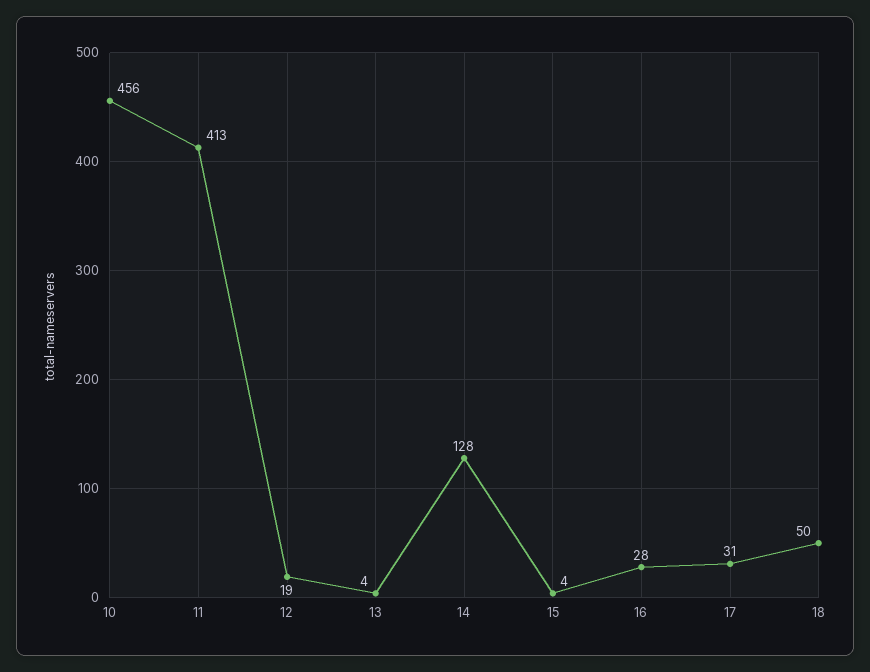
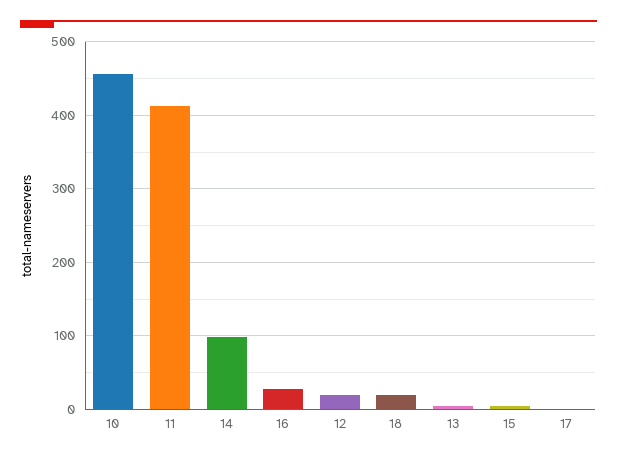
14: 128 -> 100
17: 31 -> 0
18: 50 -> 20

